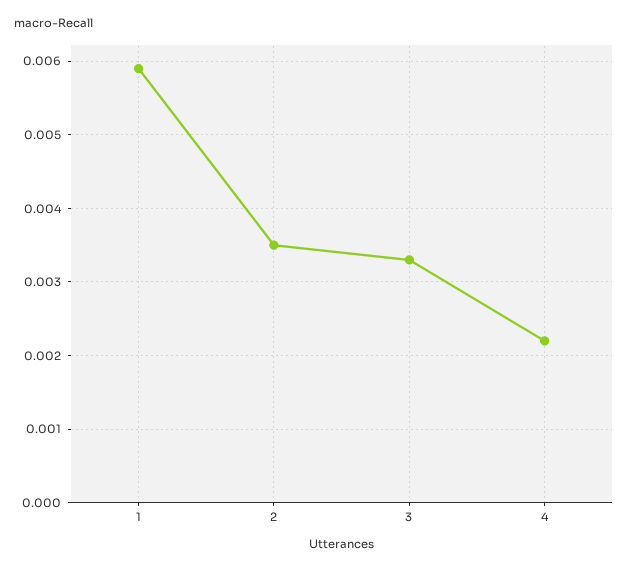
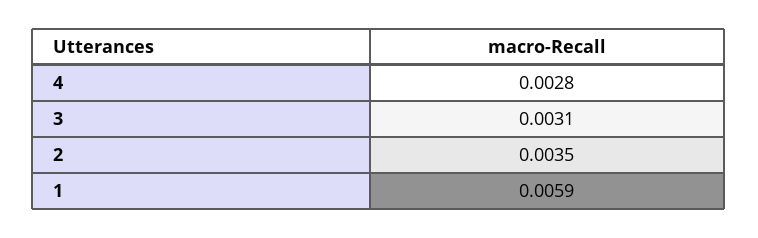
3: 0.0033 -> 0.0031
4: 0.0022 -> 0.0028

